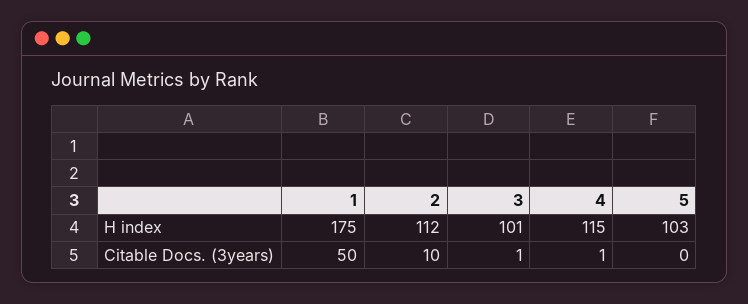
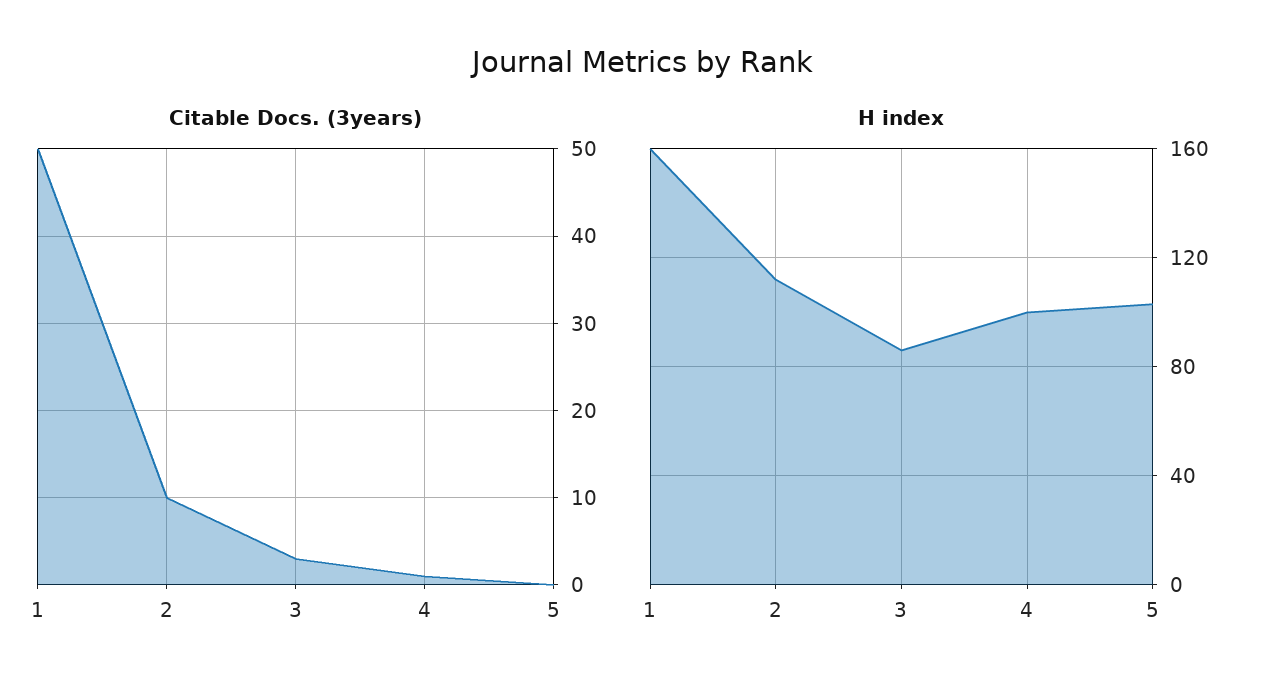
H index, 1: 175 -> 160
H index, 3: 101 -> 85
H index, 4: 115 -> 100
Citable Docs. (3years), 3: 1 -> 3

